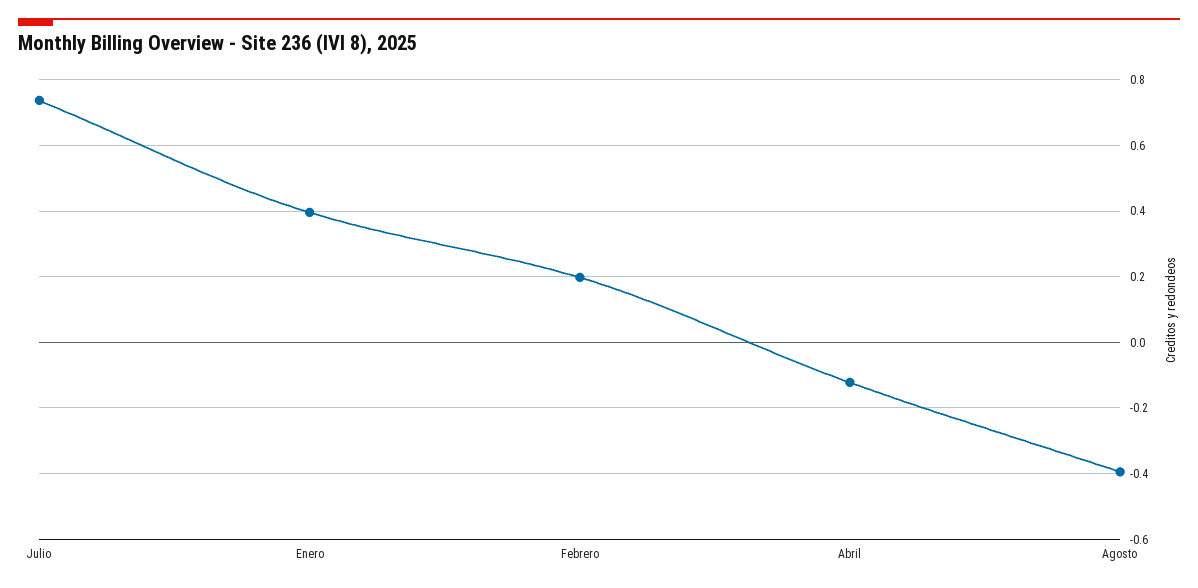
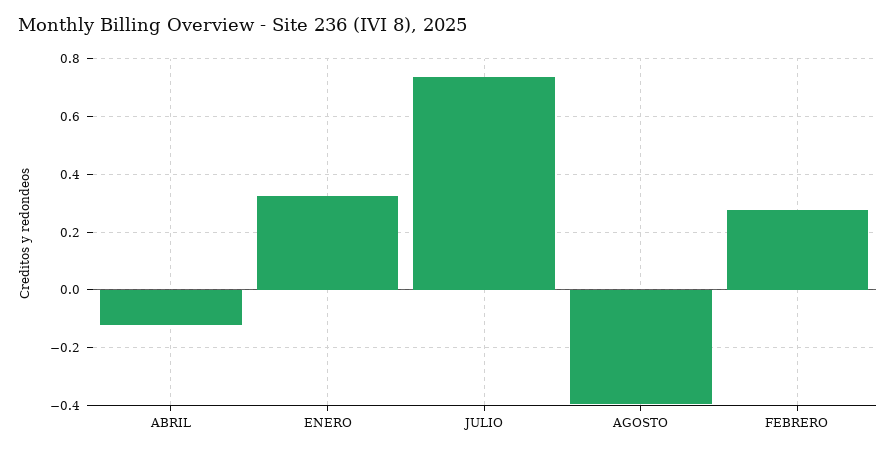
Enero: 0.4 -> 0.325
Febrero: 0.2 -> 0.275

